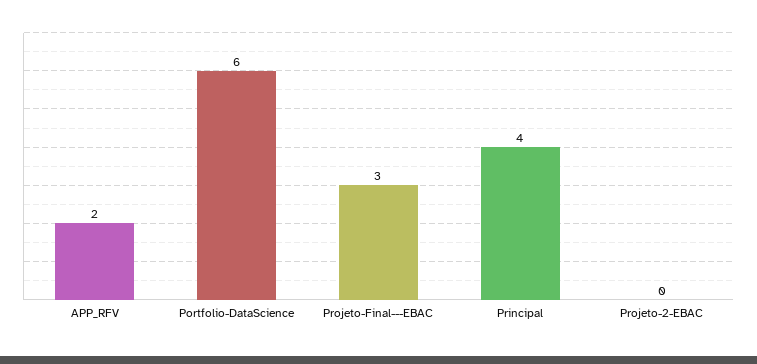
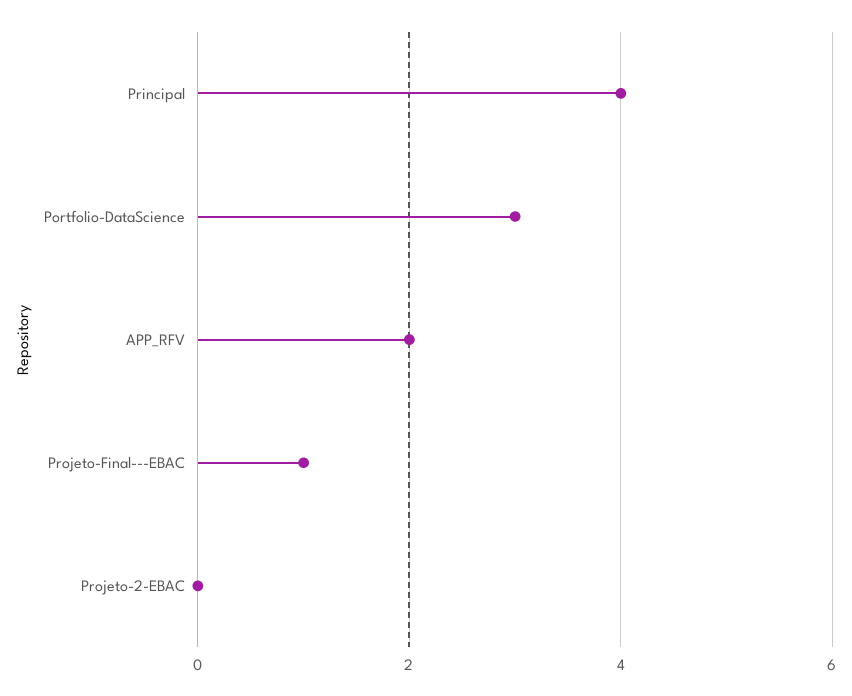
Portfolio-DataScience: 6 -> 3
Projeto-Final---EBAC: 3 -> 1

